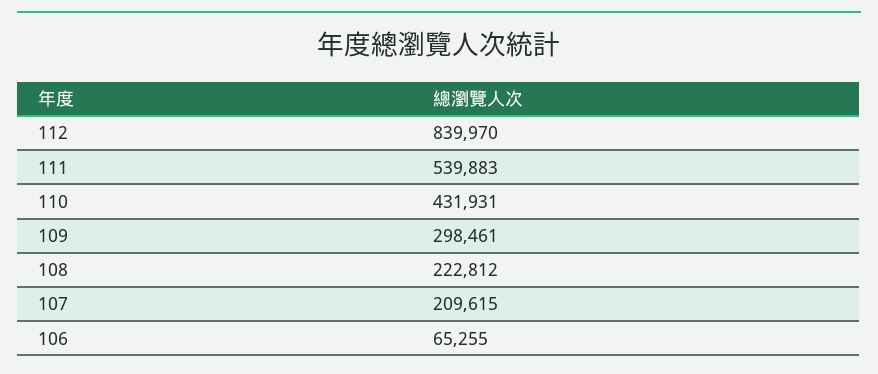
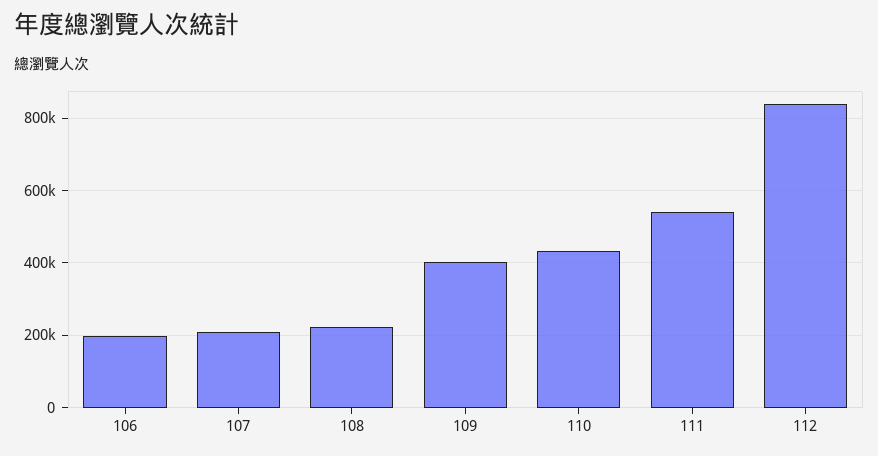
109: 298461 -> 400000
106: 65255 -> 200000

